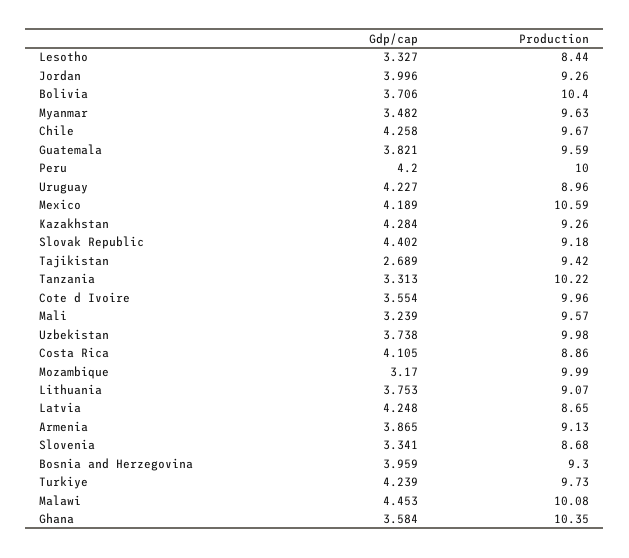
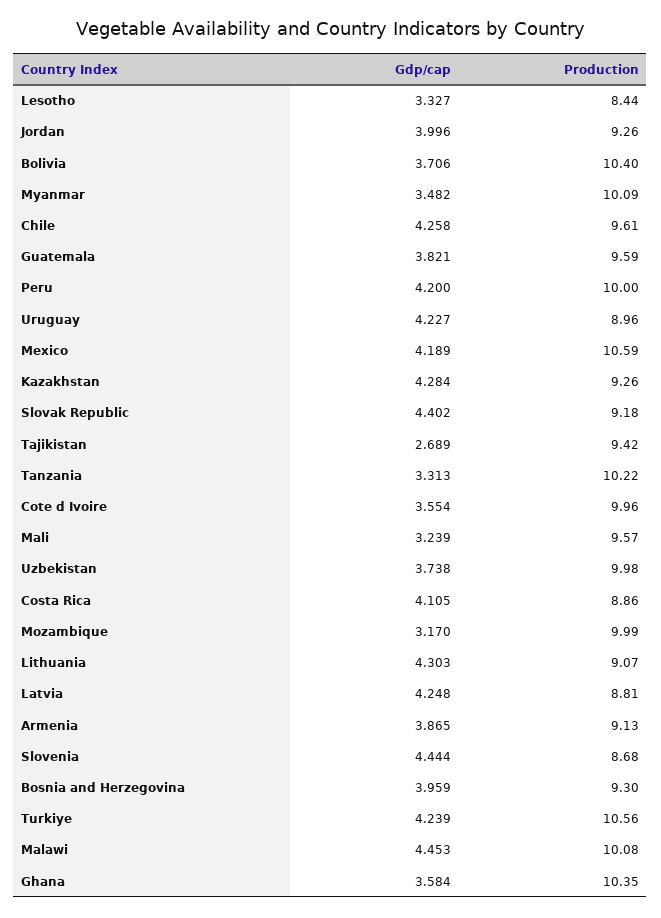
Production, Myanmar: 9.63 -> 10.09
Production, Chile: 9.67 -> 9.61
Gdp/cap, Lithuania: 3.753 -> 4.303
Production, Latvia: 8.65 -> 8.81
Gdp/cap, Slovenia: 3.341 -> 4.444
Production, Turkiye: 9.73 -> 10.56

